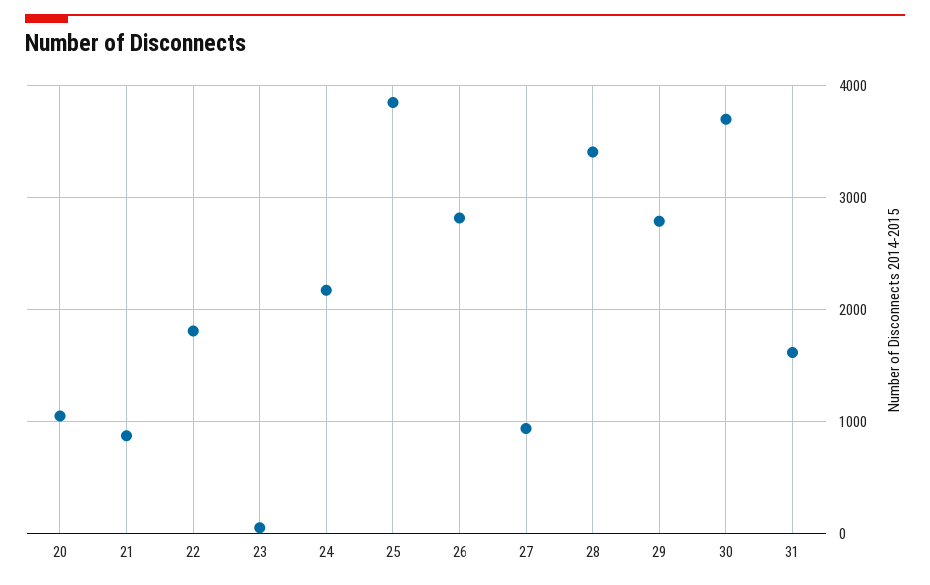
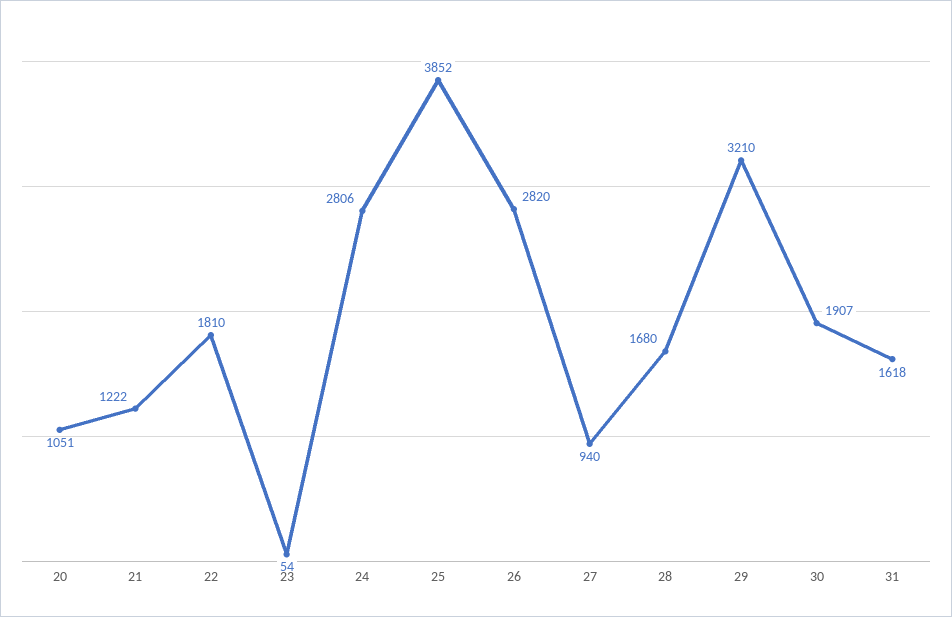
21: 900 -> 1222
24: 2200 -> 2806
28: 3400 -> 1680
29: 2800 -> 3210
30: 3700 -> 1907

